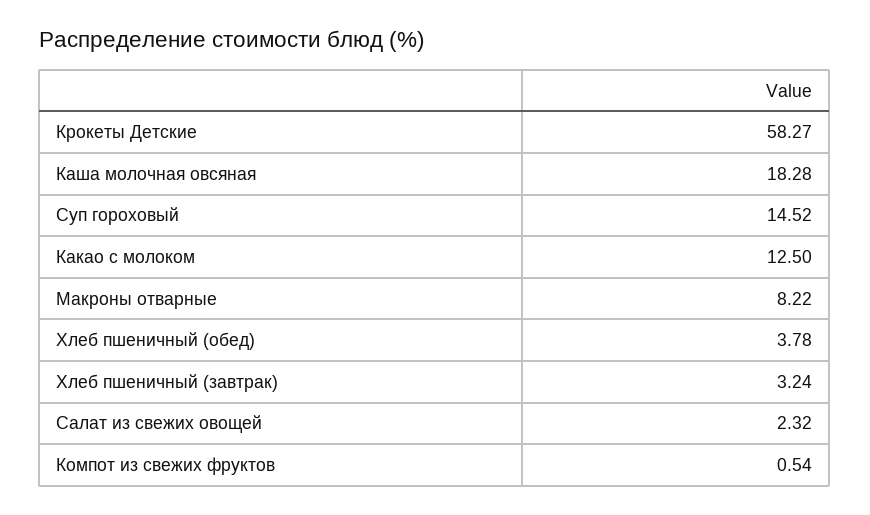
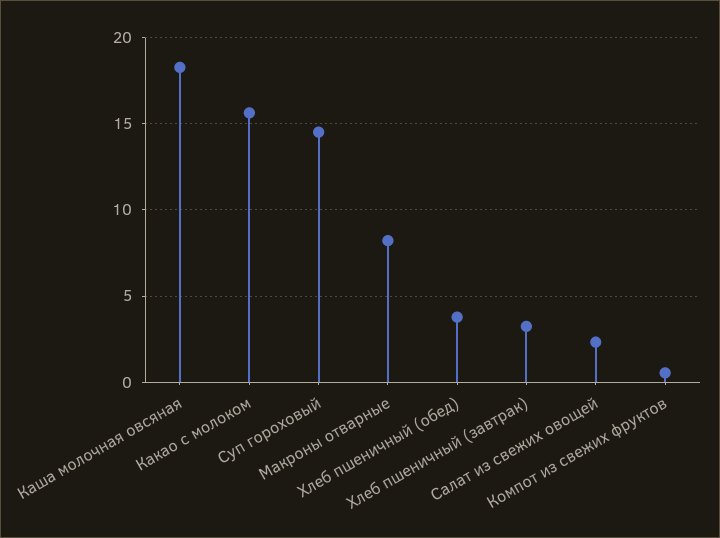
Крокеты Детские: 58.27 -> none
Какао с молоком: 12.5 -> 15.5

